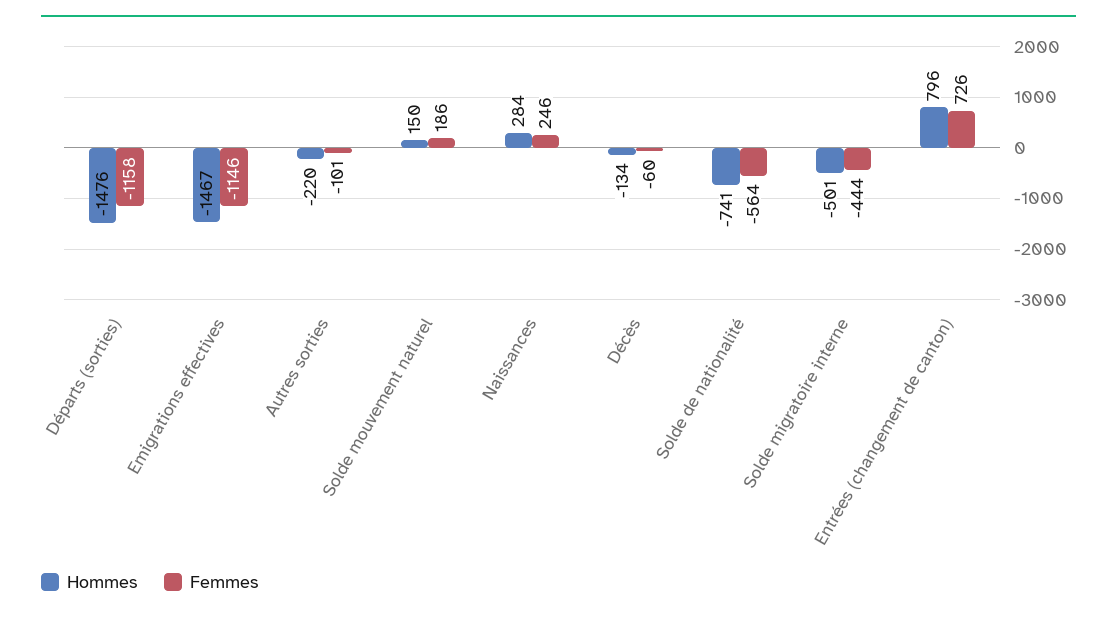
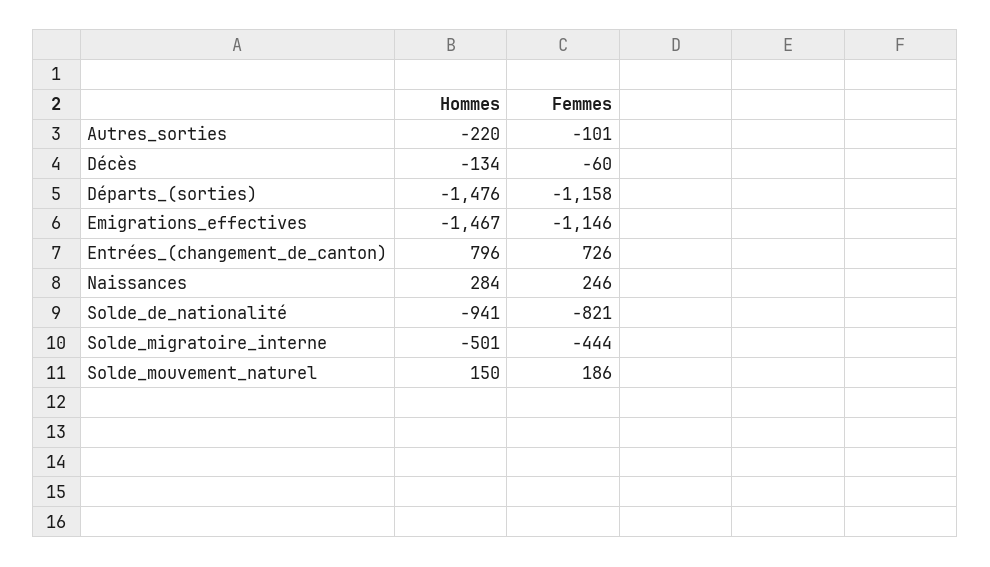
Hommes, Solde de nationalité: -741 -> -941
Femmes, Solde de nationalité: -564 -> -821

